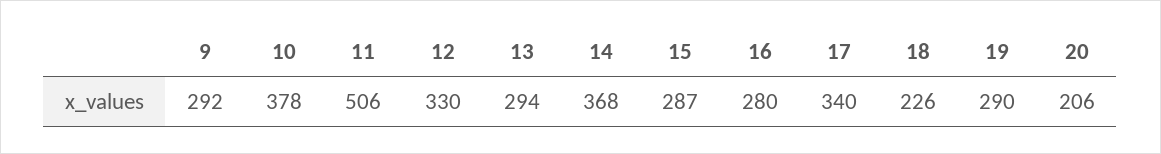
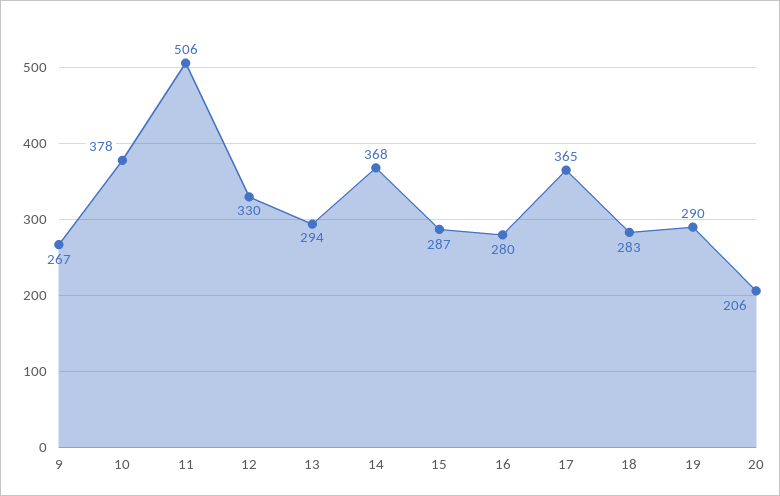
9: 292 -> 267
17: 340 -> 365
18: 226 -> 283

